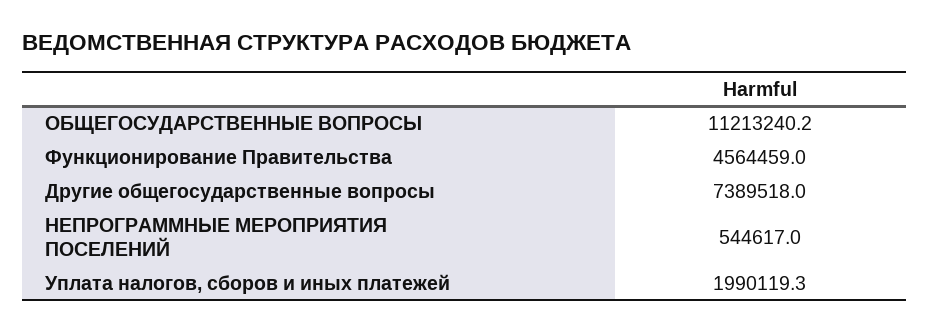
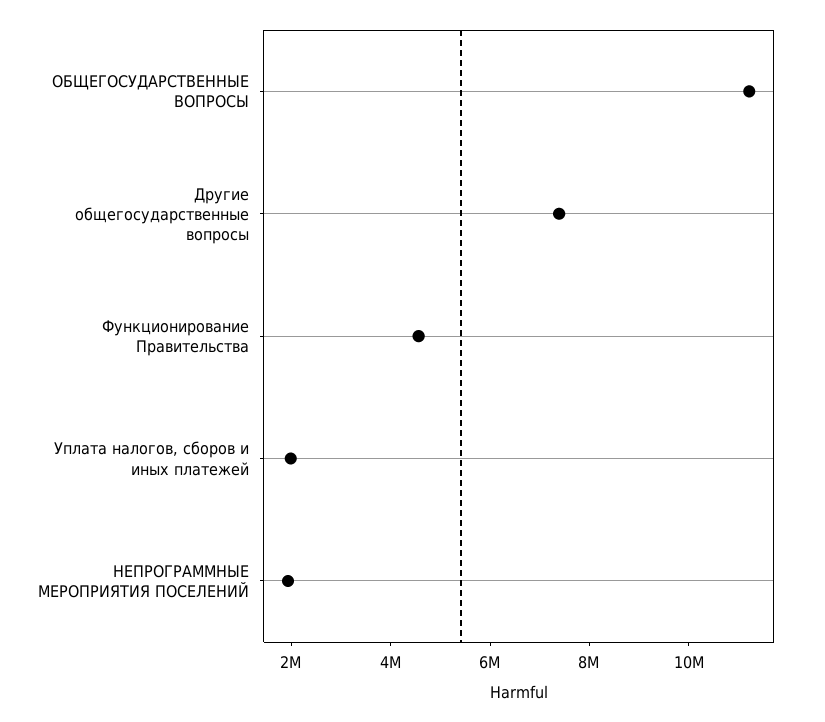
НЕПРОГРАММНЫЕ МЕРОПРИЯТИЯ ПОСЕЛЕНИЙ: 544617 -> 2000000

